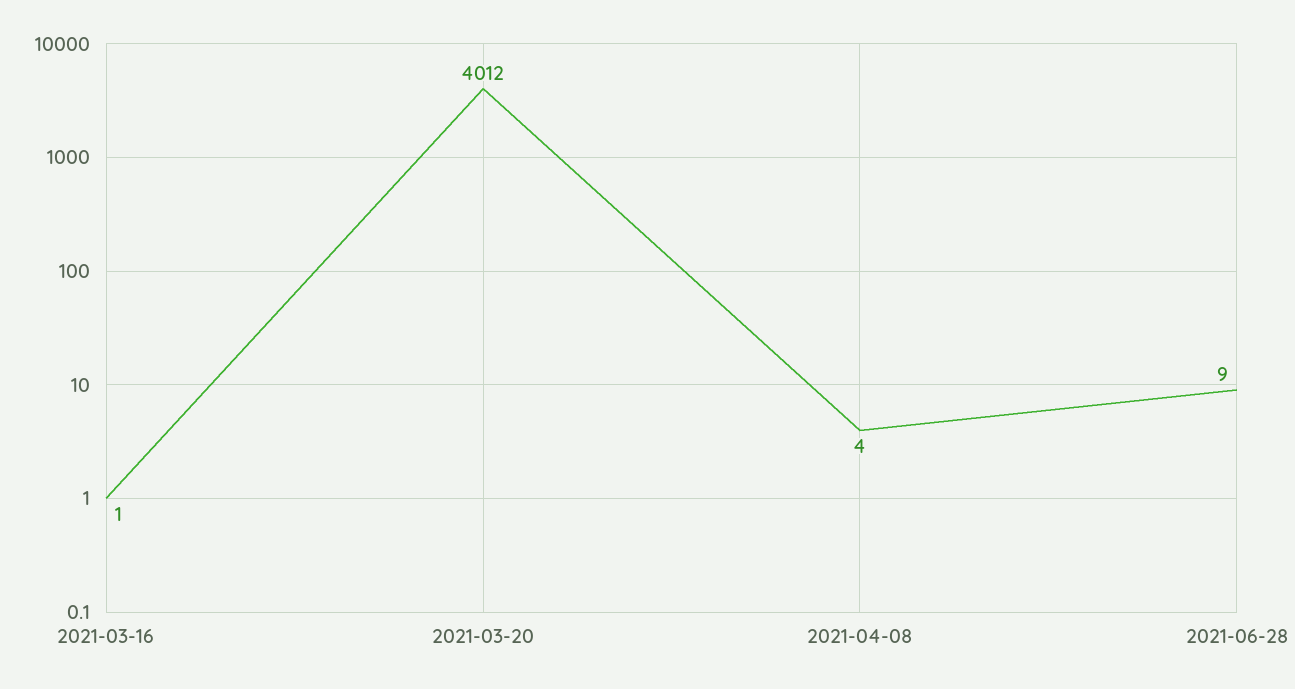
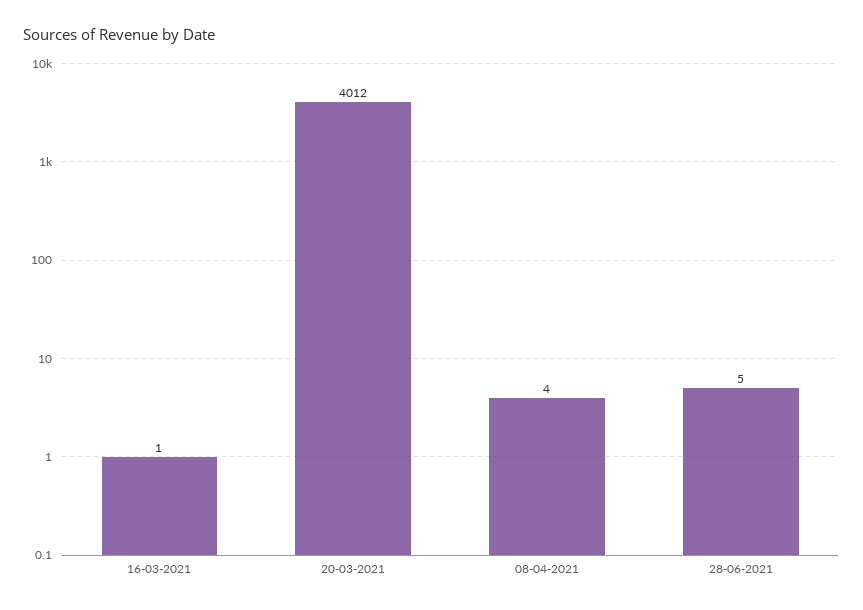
2021-06-28: 9 -> 5

